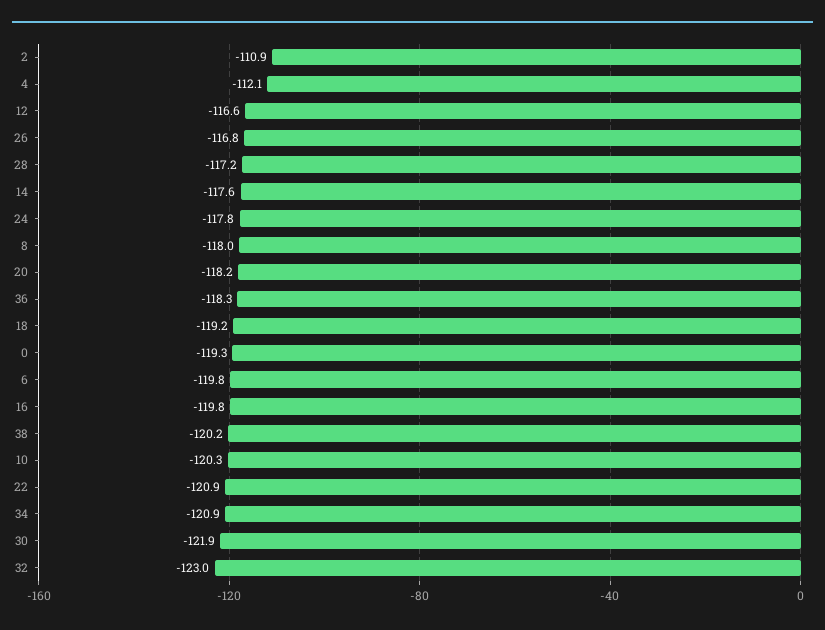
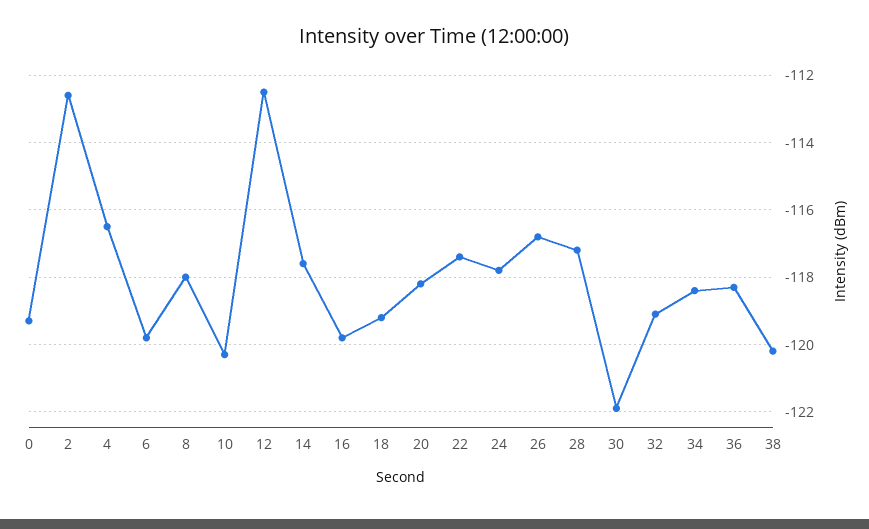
2: -110.9 -> -112.5
4: -112.1 -> -116.5
12: -116.6 -> -112.5
22: -120.9 -> -117.5
34: -120.9 -> -118.5
32: -123 -> -119

